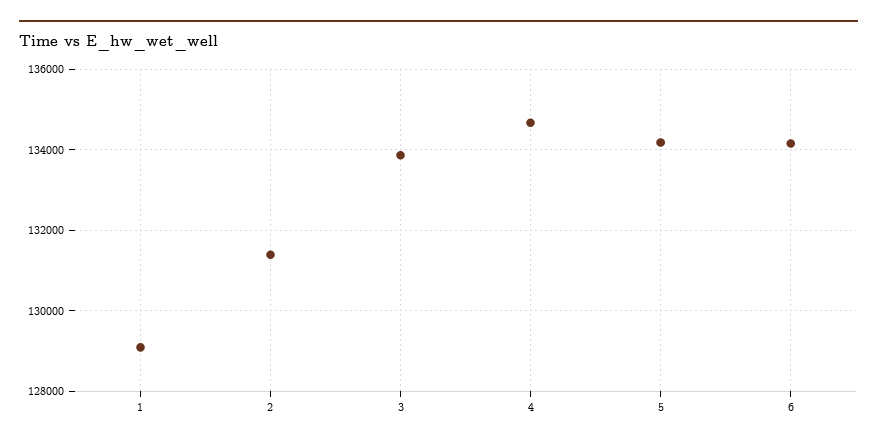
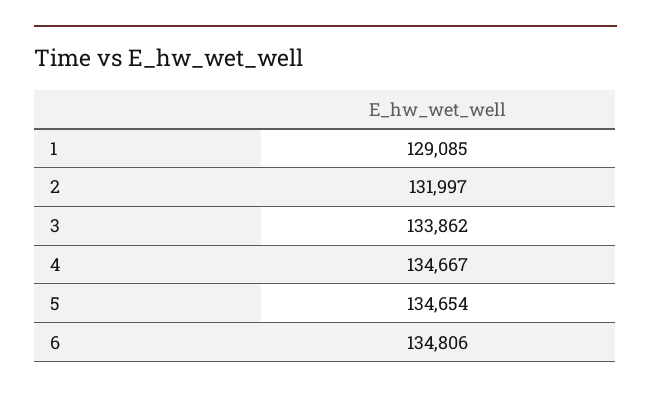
2: 131400 -> 131997
5: 134200 -> 134654
6: 134200 -> 134806

